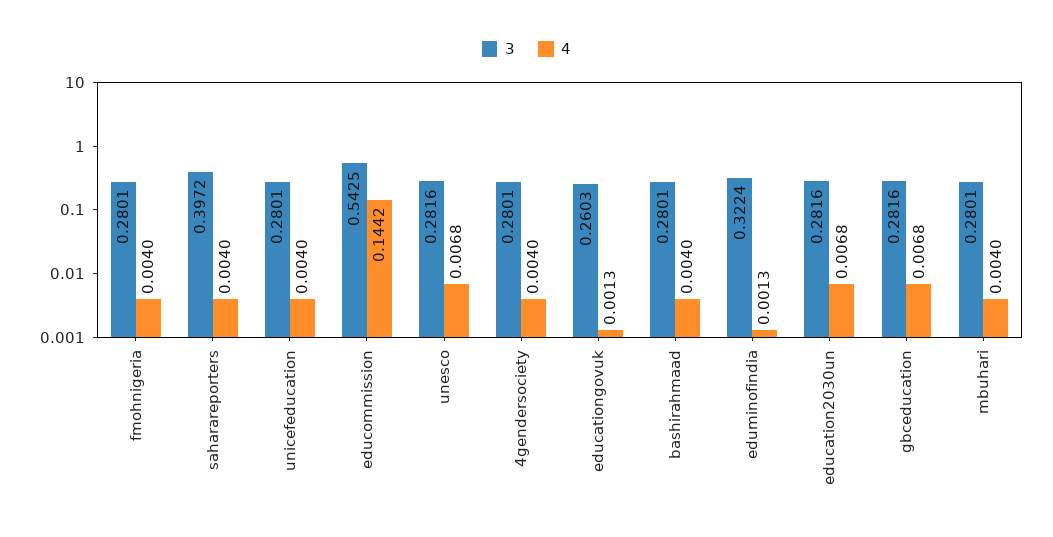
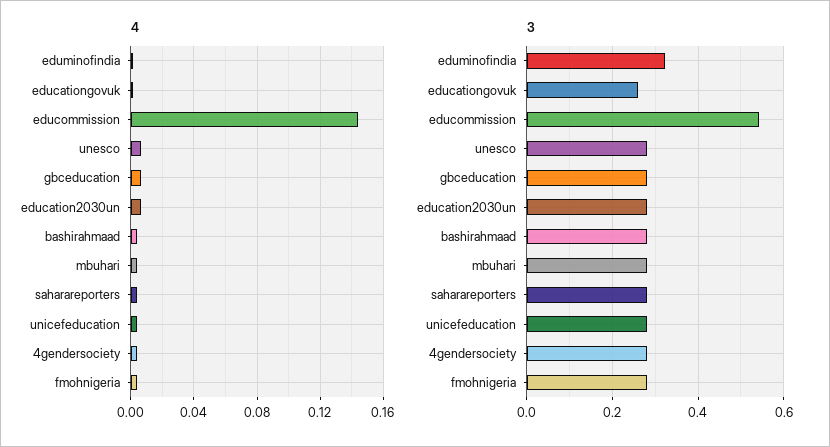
3, saharareporters: 0.3972 -> 0.28

